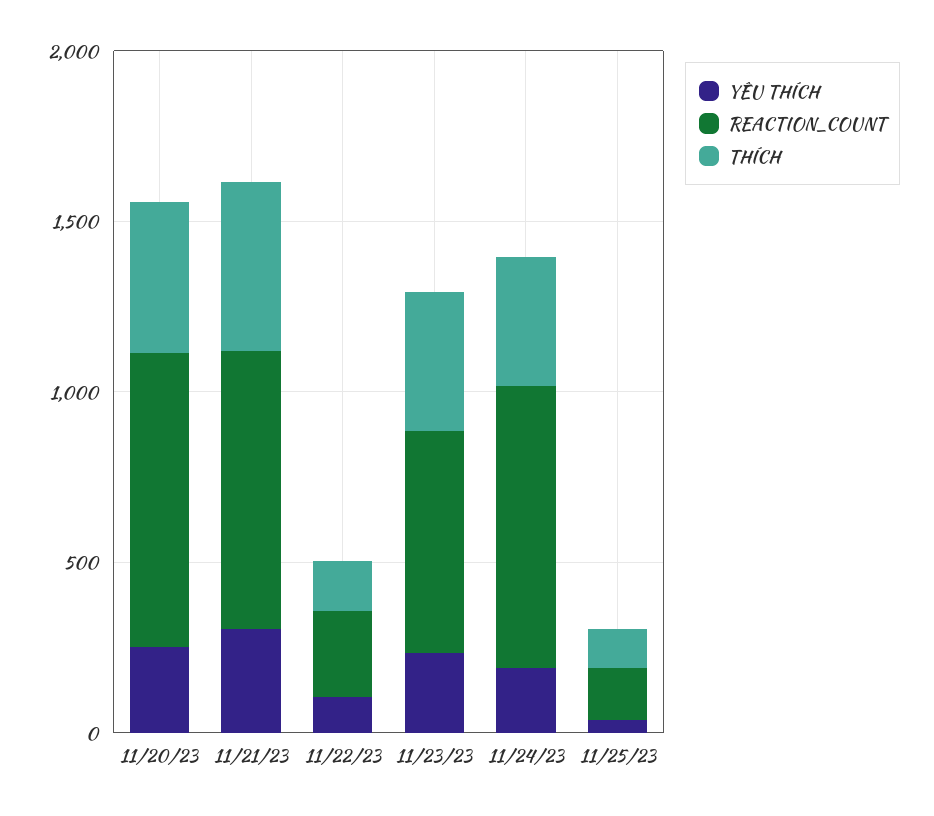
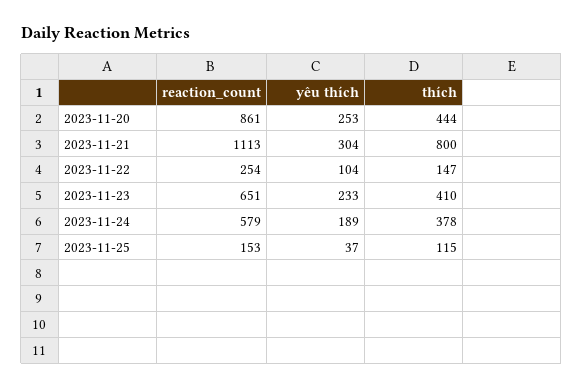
REACTION_COUNT, 11/21/23: 800 -> 1113
THÍCH, 11/21/23: 500 -> 800
REACTION_COUNT, 11/24/23: 800 -> 579

